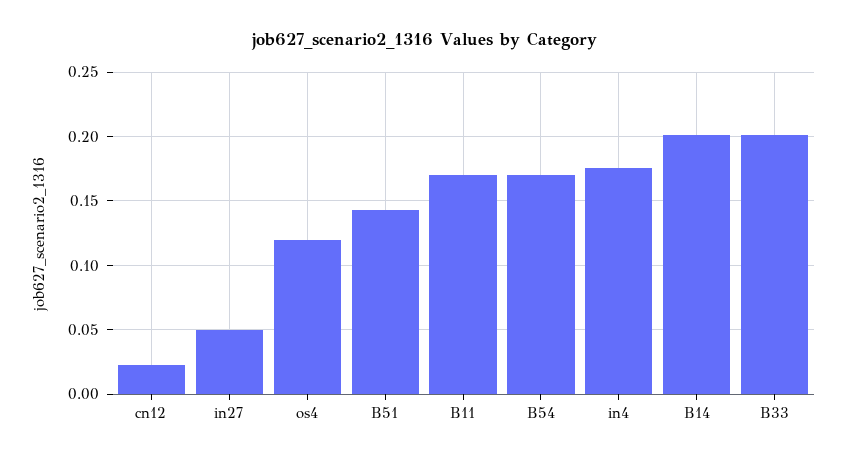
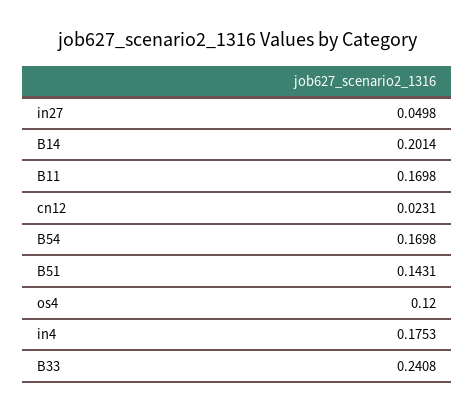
B33: 0.2 -> 0.2408

